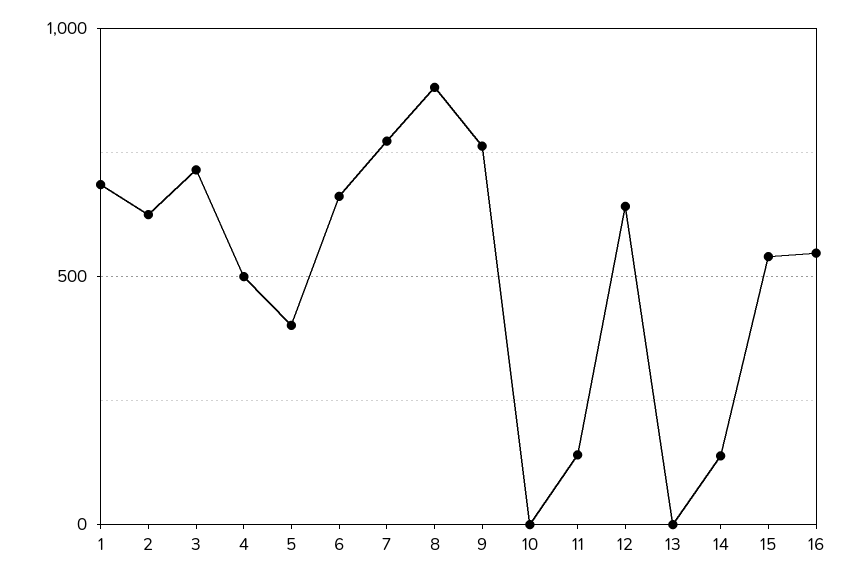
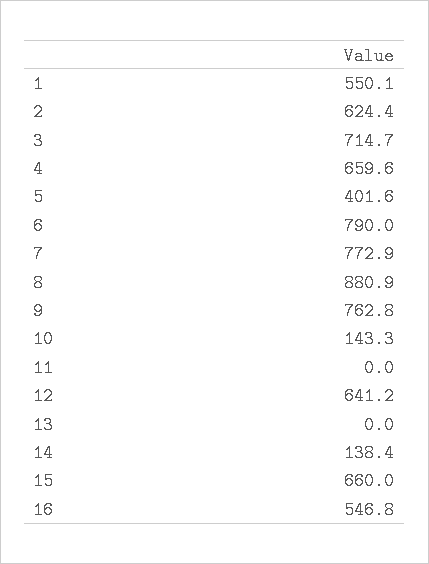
1: 700 -> 550.1
4: 500 -> 659.6
6: 650 -> 790
10: 0 -> 143.3
11: 150 -> 0
15: 550 -> 660

